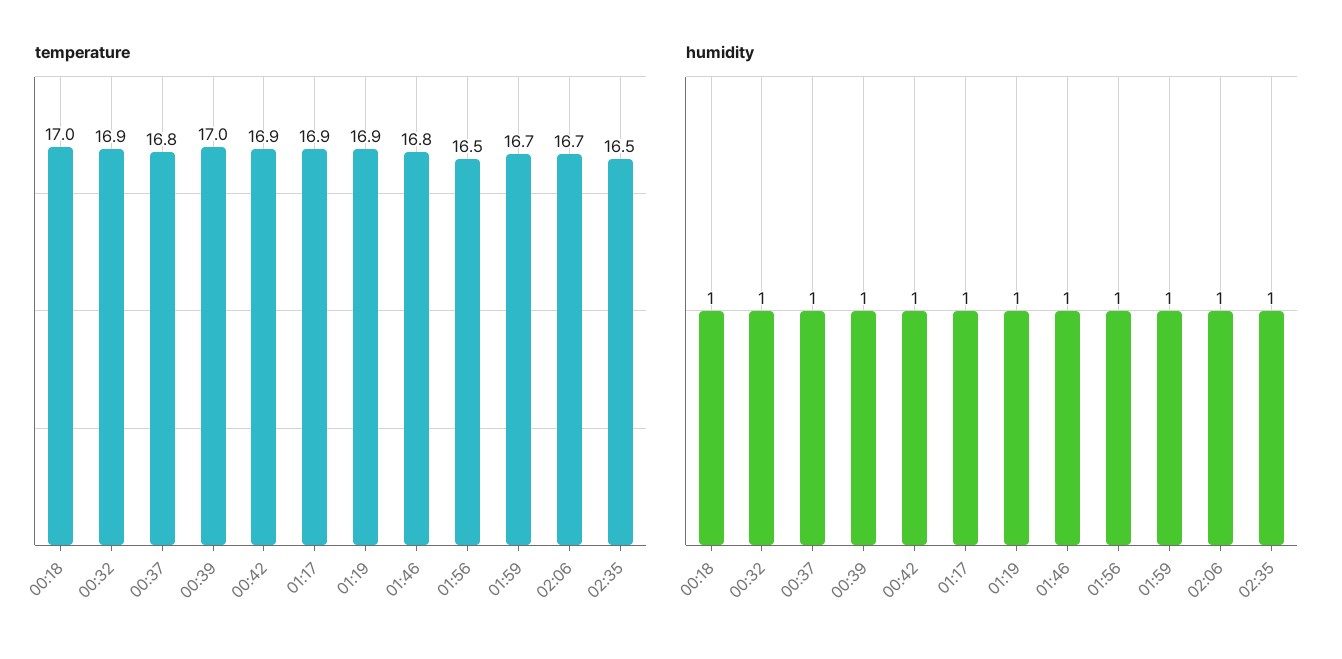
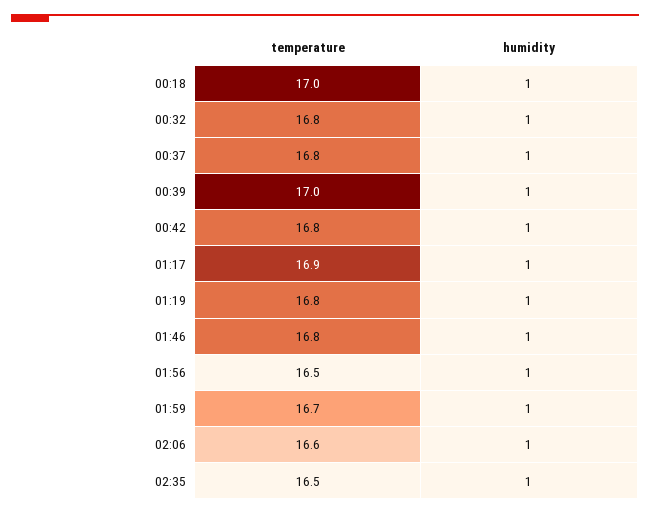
temperature, 00:32: 16.9 -> 16.8
temperature, 00:42: 16.9 -> 16.8
temperature, 01:19: 16.9 -> 16.8
temperature, 02:06: 16.7 -> 16.6

